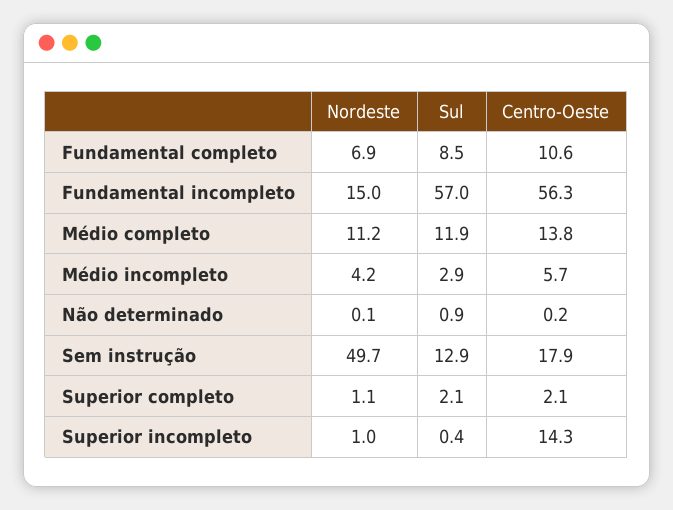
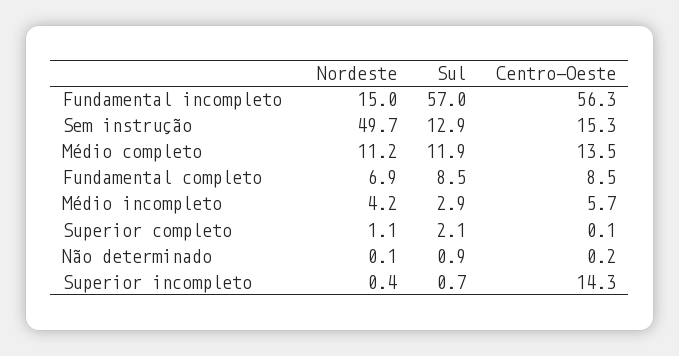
Centro-Oeste, Fundamental completo: 10.6 -> 8.5
Centro-Oeste, Médio completo: 13.8 -> 13.5
Centro-Oeste, Sem instrução: 17.9 -> 15.3
Centro-Oeste, Superior completo: 2.1 -> 0.1
Nordeste, Superior incompleto: 1 -> 0.4
Sul, Superior incompleto: 0.4 -> 0.7

